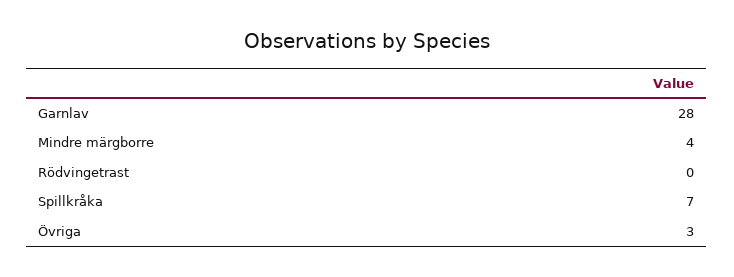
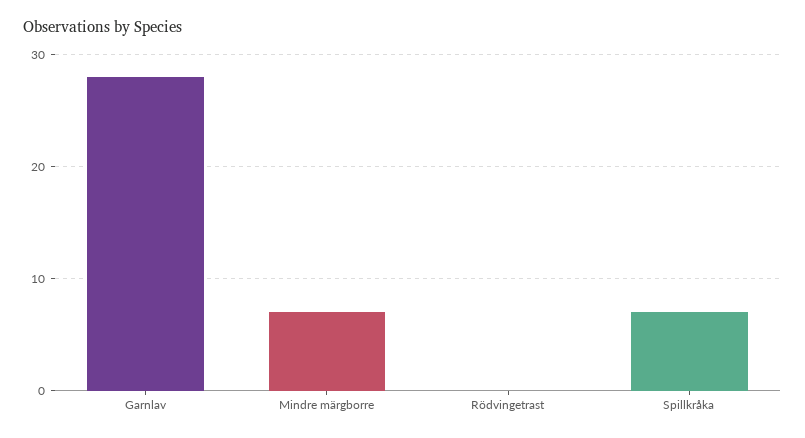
Mindre märgborre: 4 -> 7
Övriga: 3 -> none

